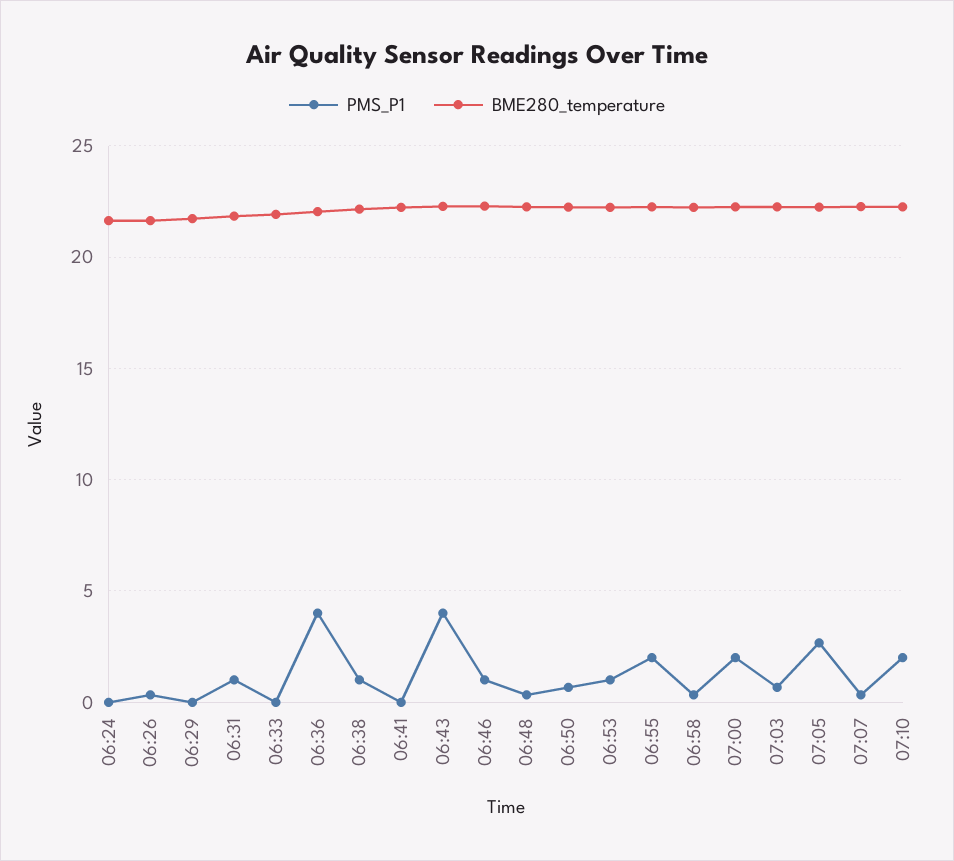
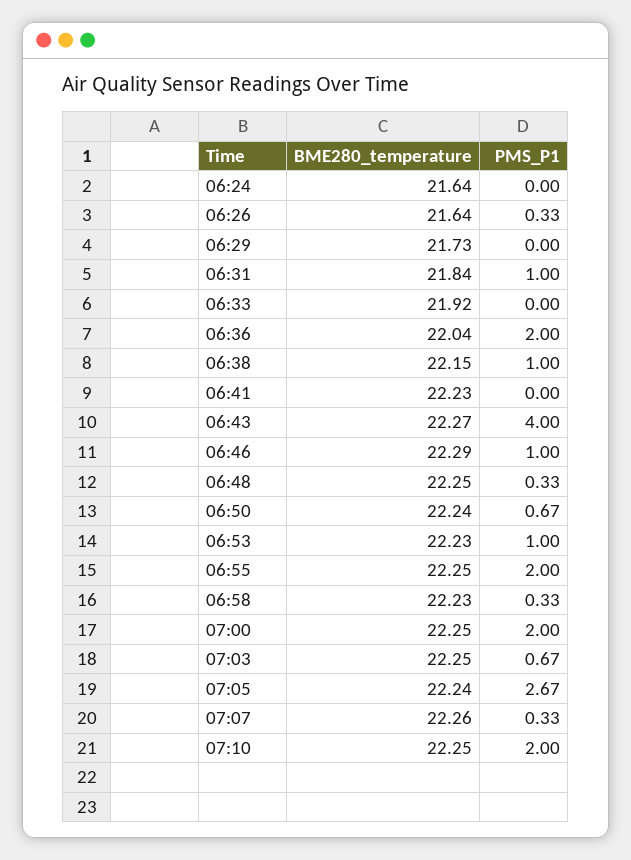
PMS_P1, 06:36: 4 -> 2

